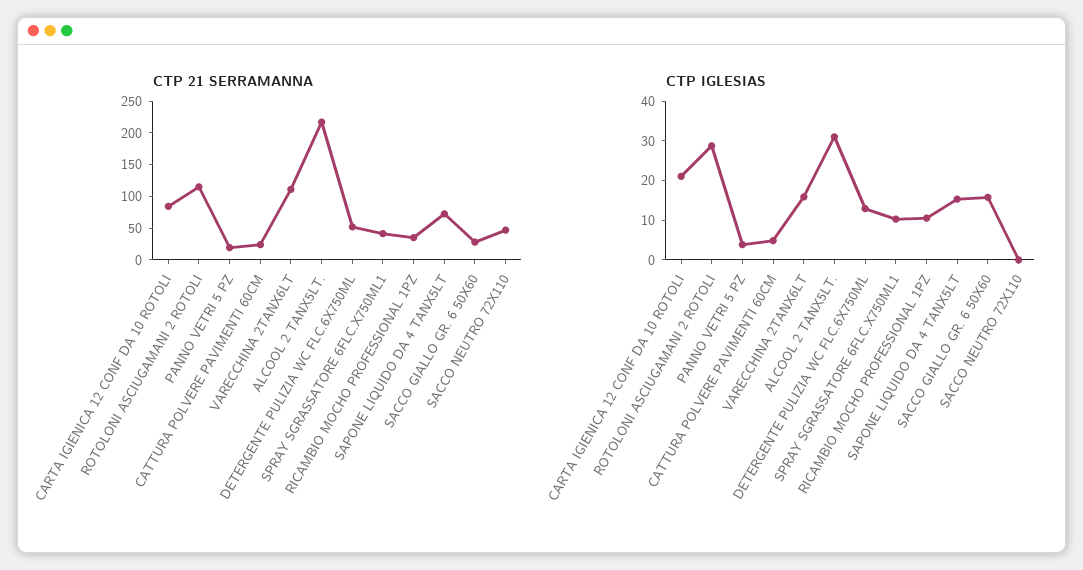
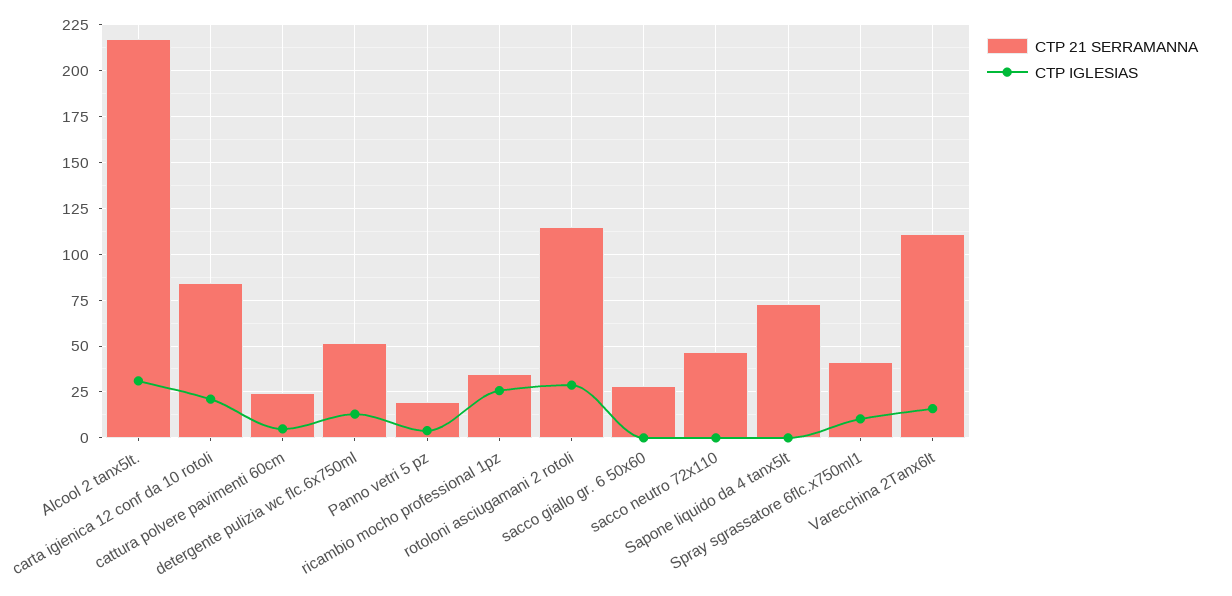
CTP IGLESIAS, RICAMBIO MOCHO PROFESSIONAL 1PZ: 10 -> 25
CTP IGLESIAS, SAPONE LIQUIDO DA 4 TANX5LT: 15 -> 0
CTP IGLESIAS, SACCO GIALLO GR. 6 50X60: 15 -> 0

